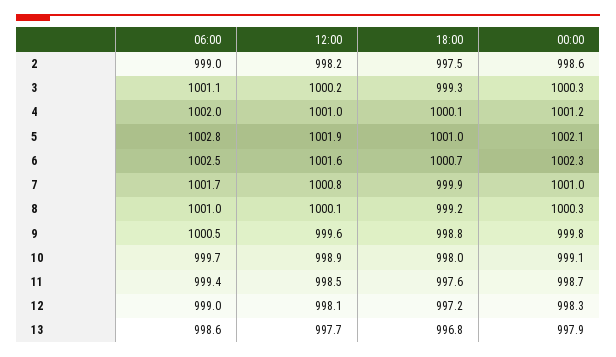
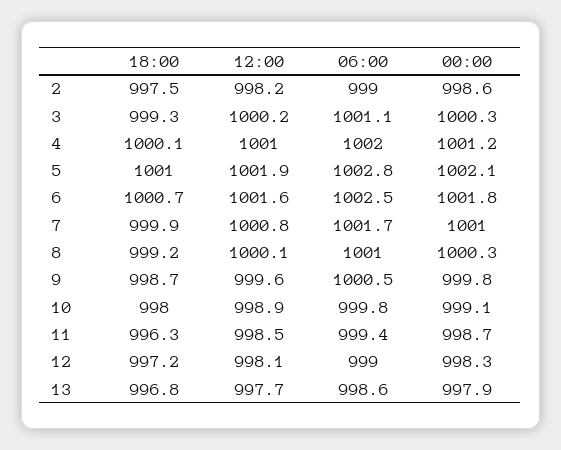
00:00, 6: 1002.3 -> 1001.8
18:00, 9: 998.8 -> 998.7
06:00, 10: 999.7 -> 999.8
18:00, 11: 997.6 -> 996.3

